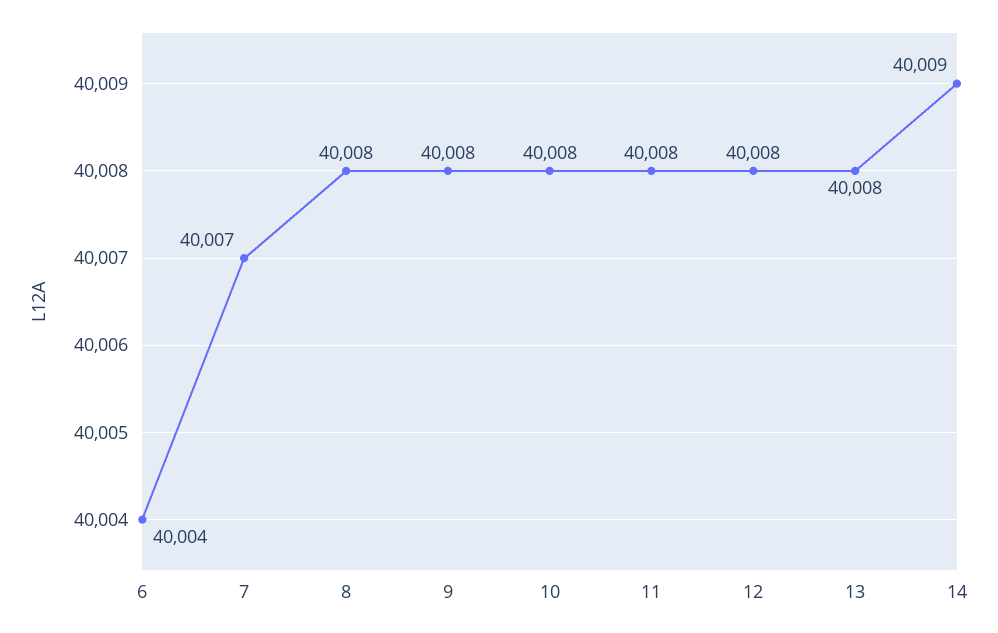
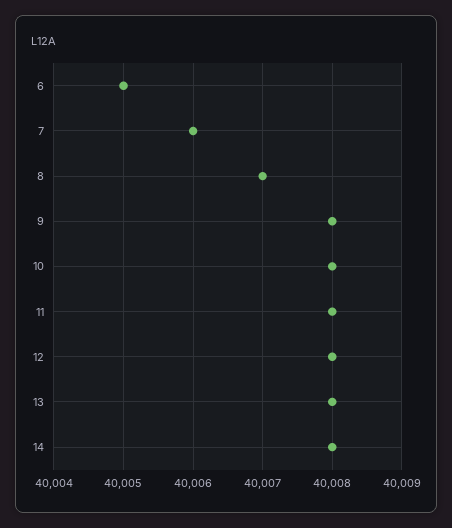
6: 40004 -> 40005
7: 40007 -> 40006
8: 40008 -> 40007
14: 40009 -> 40008

